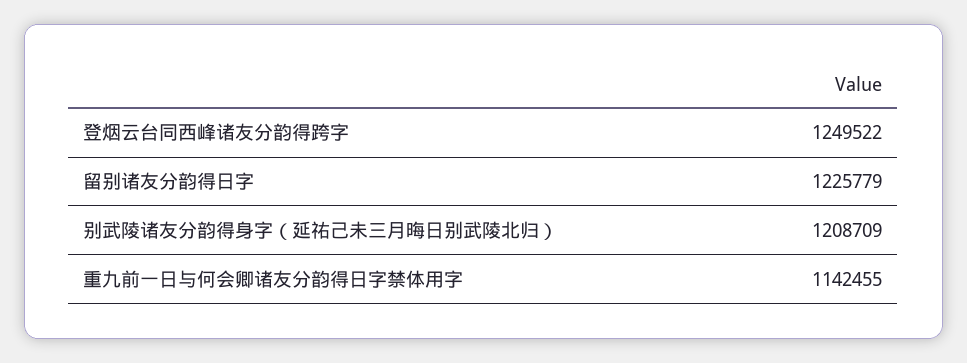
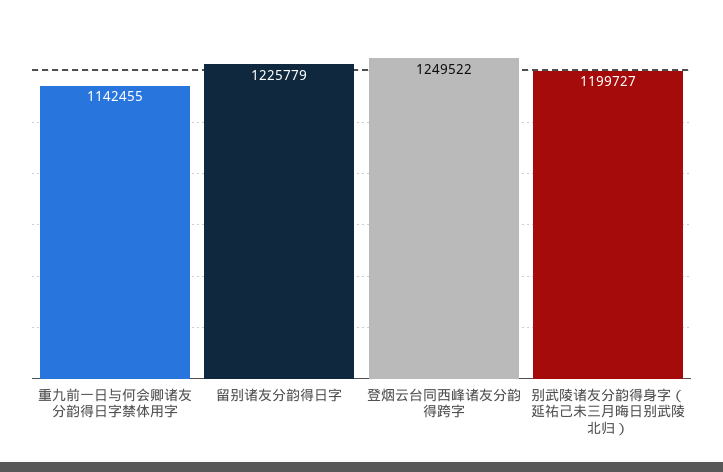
别武陵诸友分韵得身字（延祐己未三月晦日别武陵北归）: 1208709 -> 1199727

